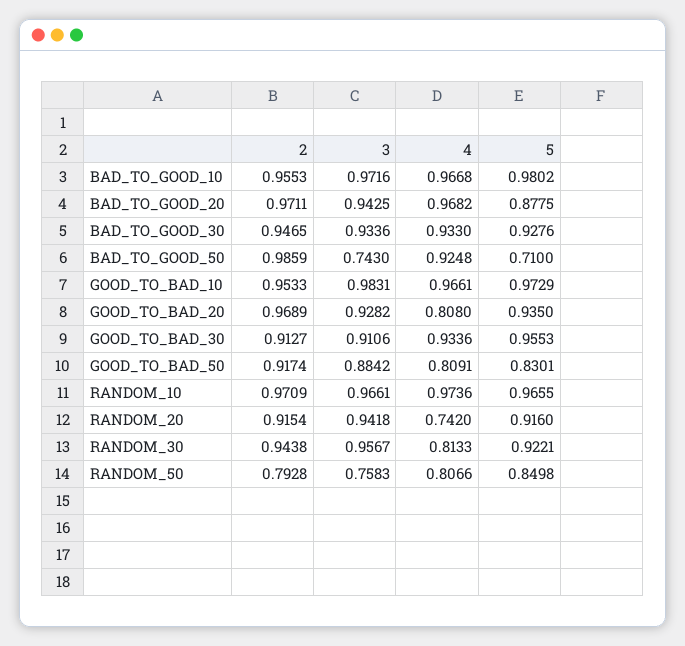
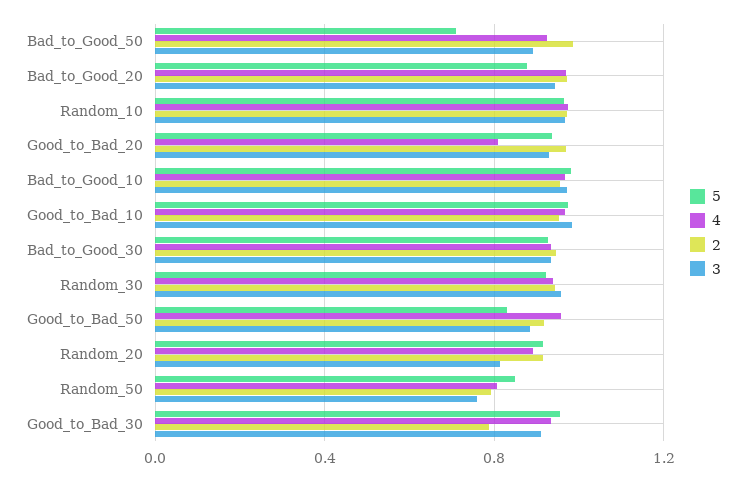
3, BAD_TO_GOOD_50: 0.743 -> 0.9
2, GOOD_TO_BAD_30: 0.9127 -> 0.8
4, GOOD_TO_BAD_50: 0.8091 -> 0.95
3, RANDOM_20: 0.9418 -> 0.8
4, RANDOM_20: 0.742 -> 0.9
4, RANDOM_30: 0.8133 -> 0.95

